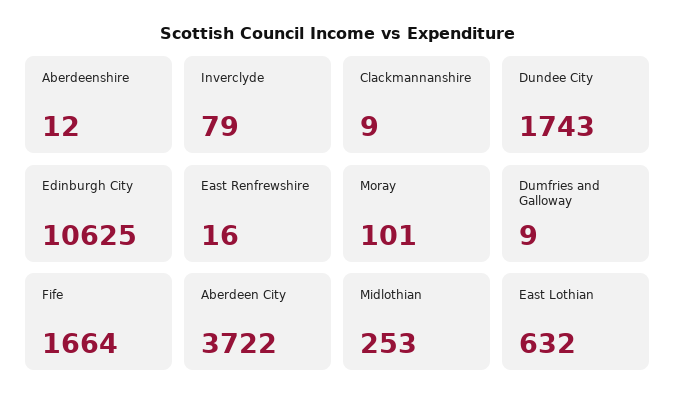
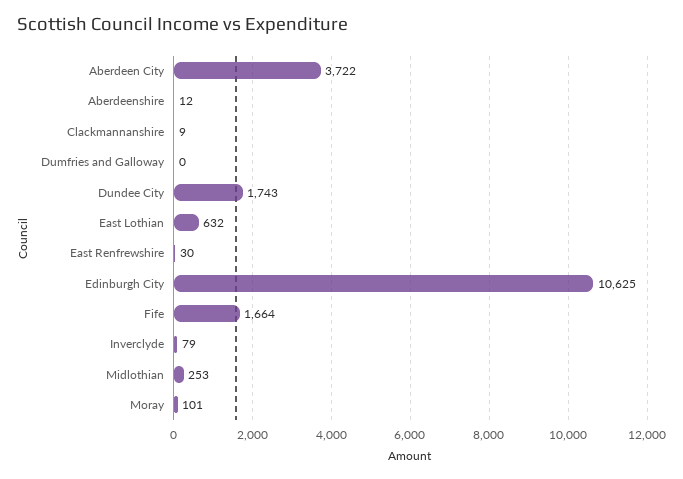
East Renfrewshire: 16 -> 30
Dumfries and Galloway: 9 -> 0

